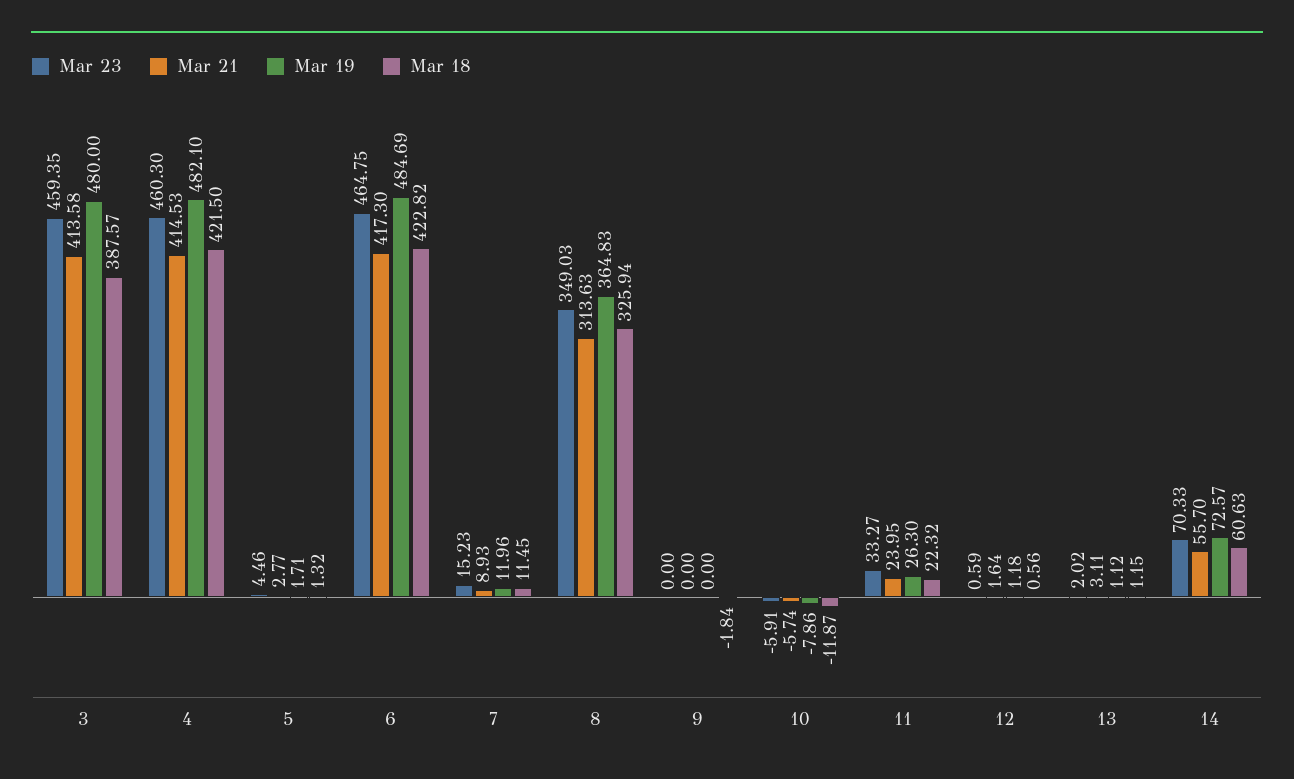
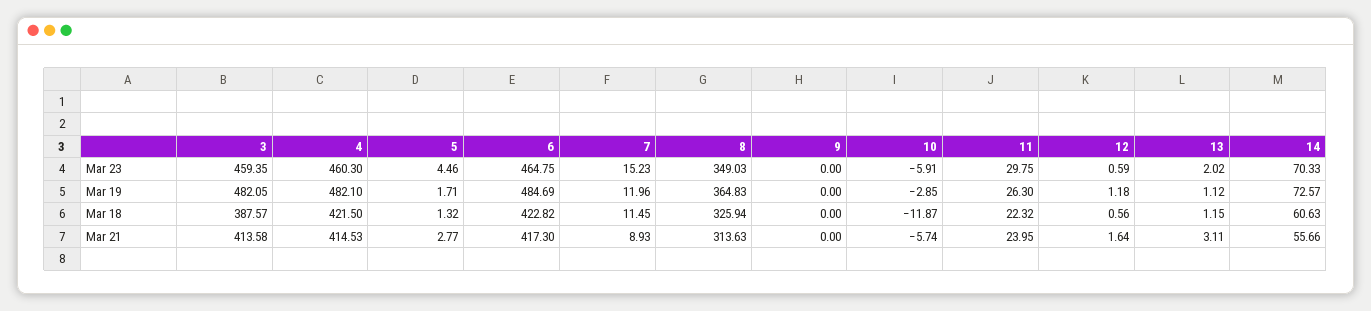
Mar 19, 3: 480 -> 482.05
Mar 18, 9: -1.84 -> 0
Mar 19, 10: -7.86 -> -2.85
Mar 23, 11: 33.27 -> 29.75
Mar 21, 14: 55.7 -> 55.66

